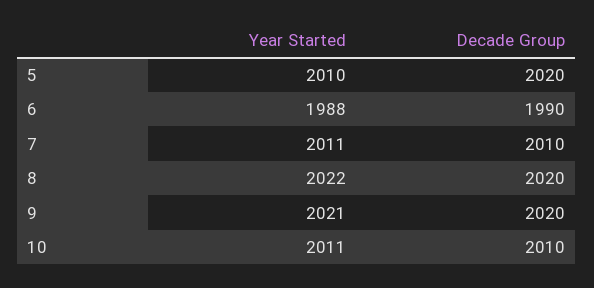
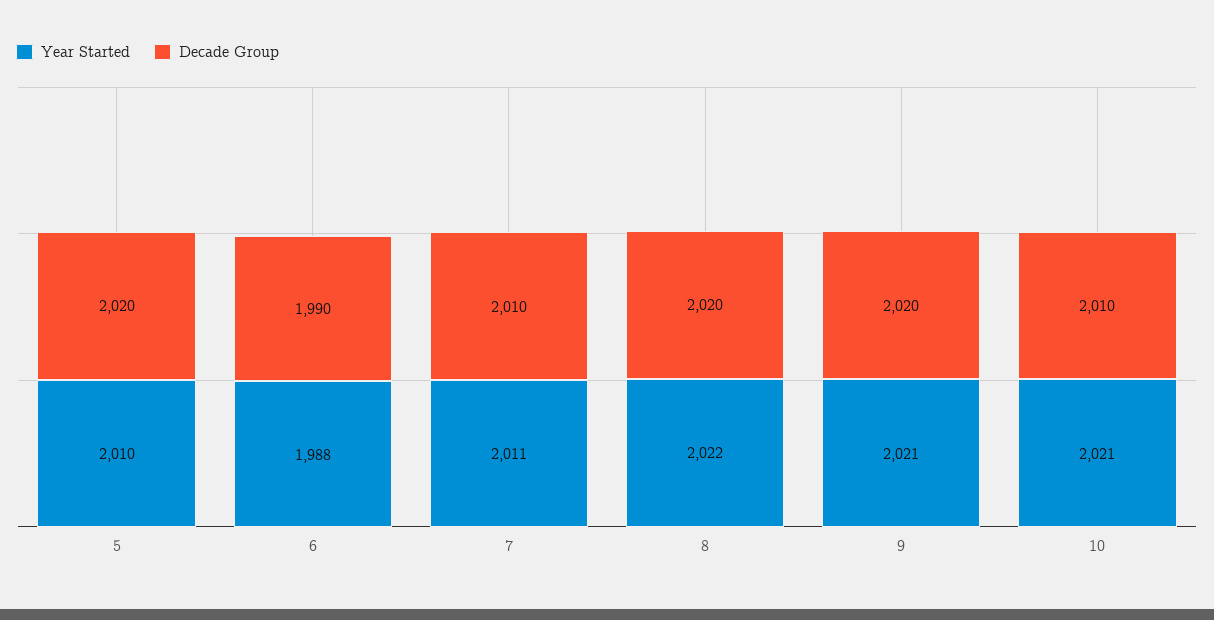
Year Started, 10: 2011 -> 2021

